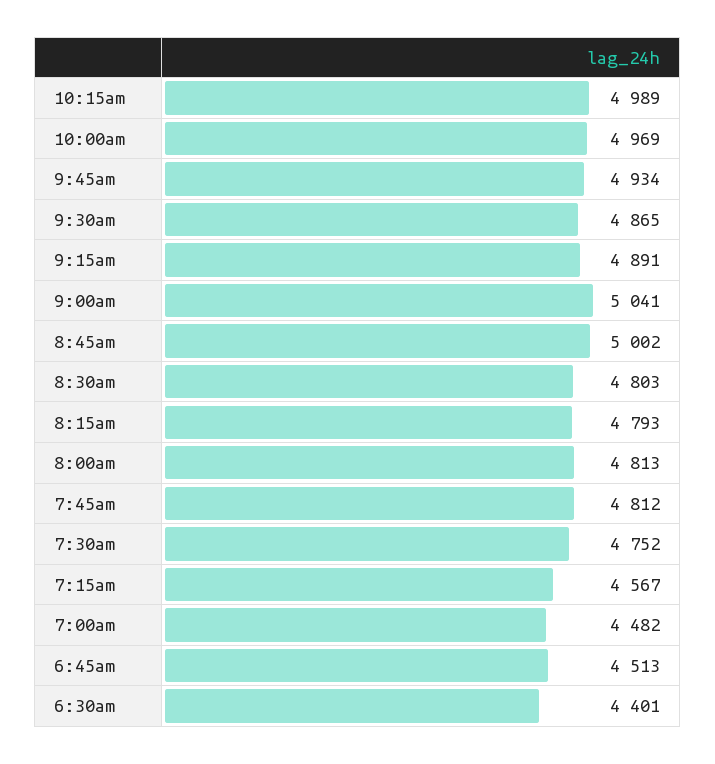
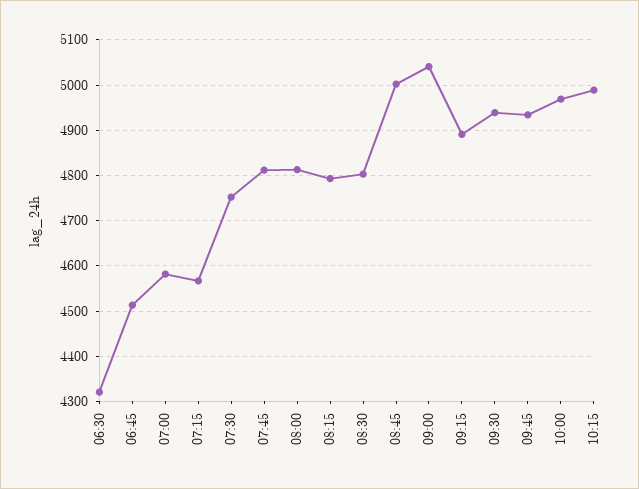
9:30am: 4865 -> 4940
7:00am: 4482 -> 4580
6:30am: 4401 -> 4320

